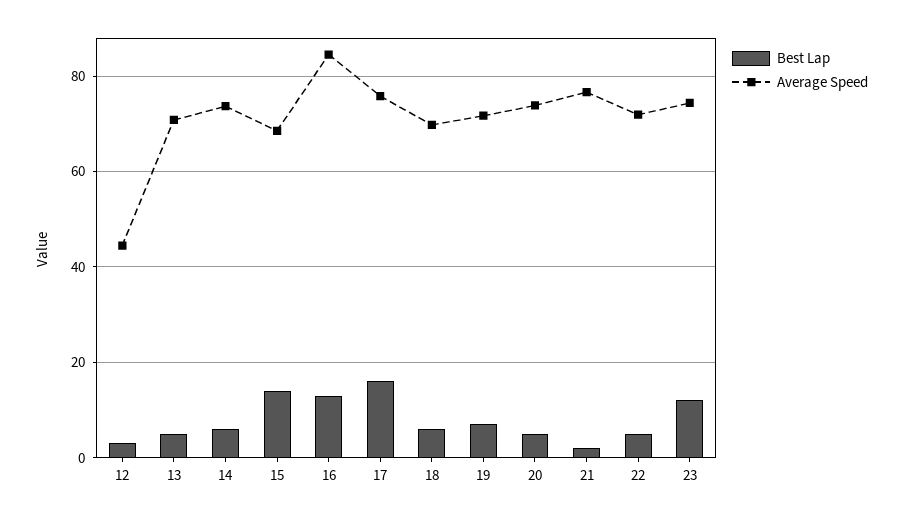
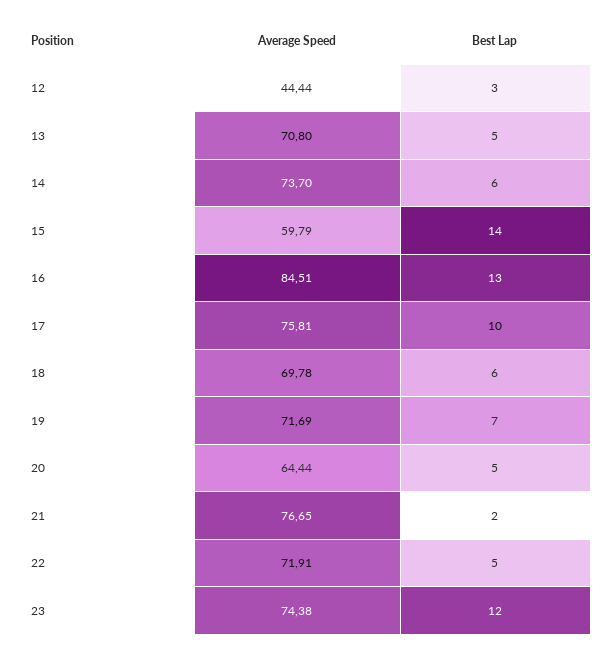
Average Speed, 15: 68 -> 59.79
Best Lap, 17: 16 -> 10
Average Speed, 20: 74 -> 64.44

